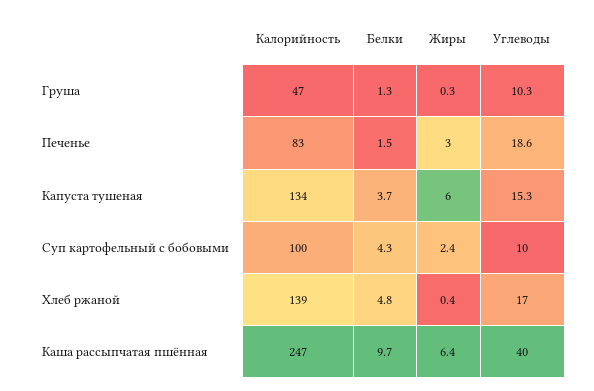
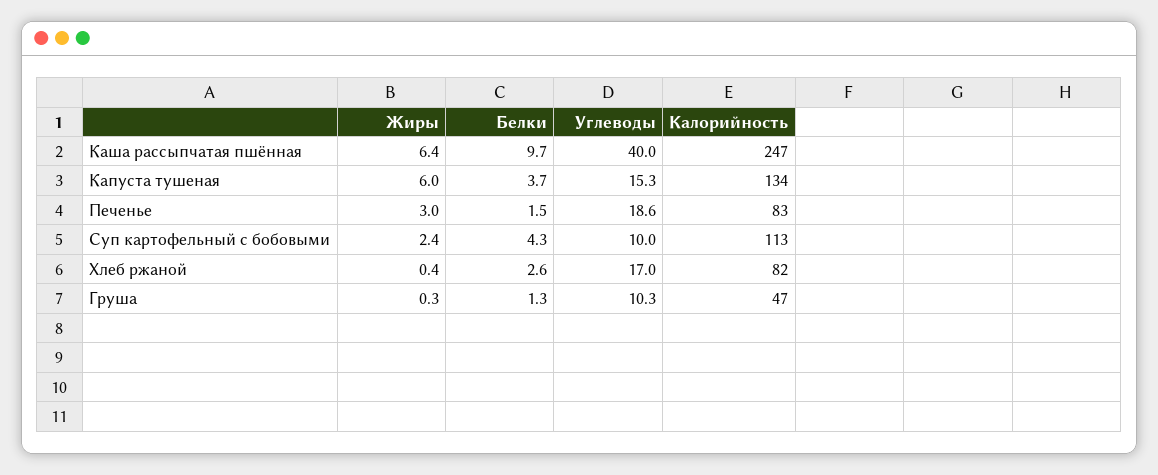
Калорийность, Суп картофельный с бобовыми: 100 -> 113
Калорийность, Хлеб ржаной: 139 -> 82
Белки, Хлеб ржаной: 4.8 -> 2.6

